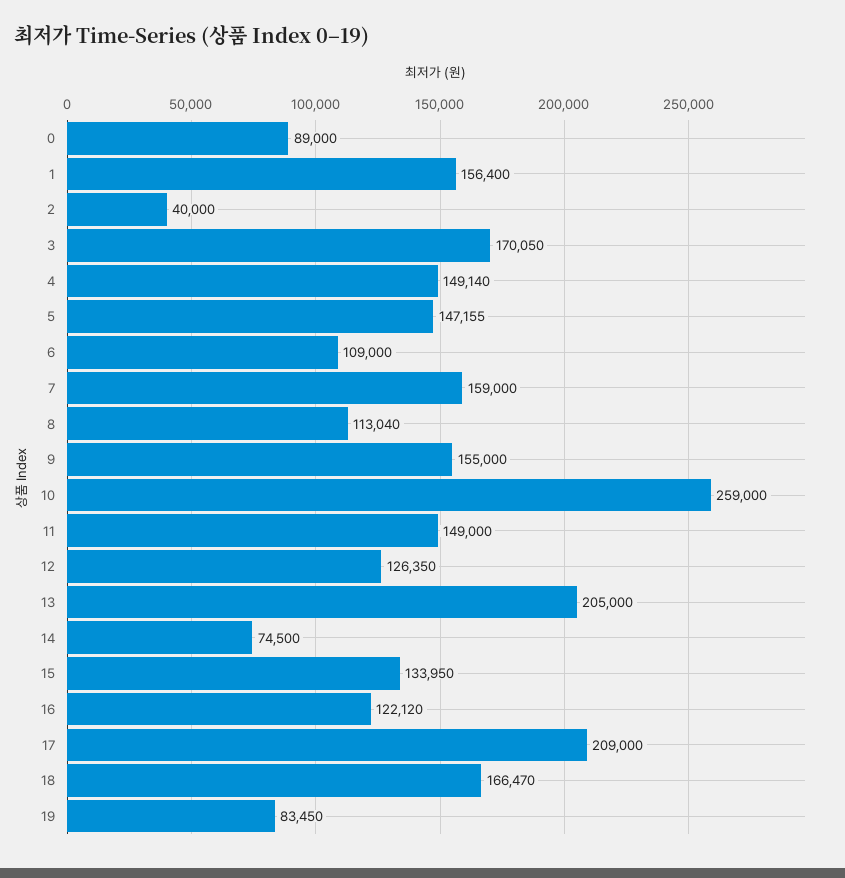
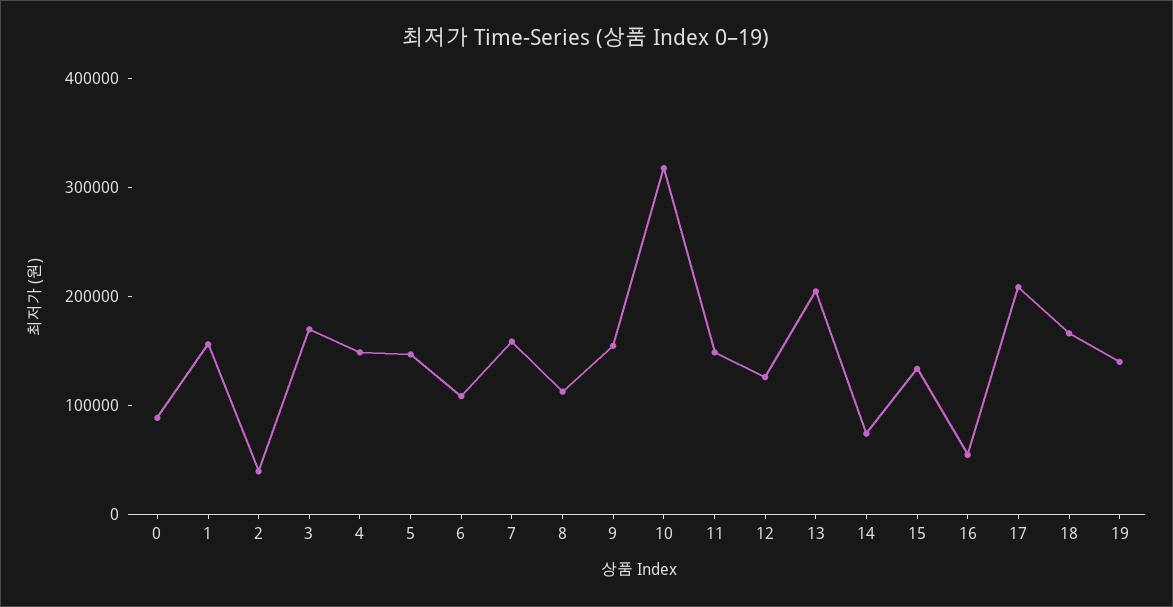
10: 259000 -> 320000
16: 122120 -> 60000
19: 83450 -> 140000

